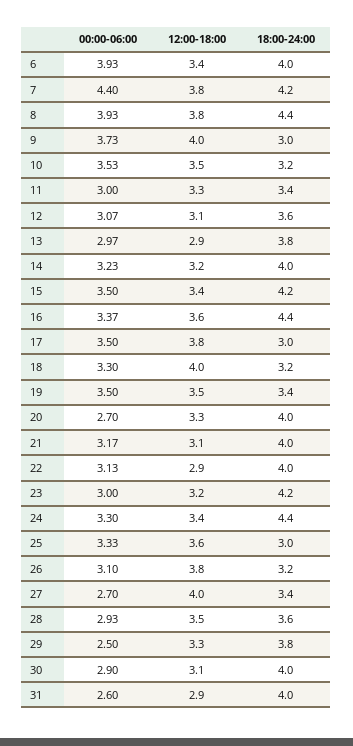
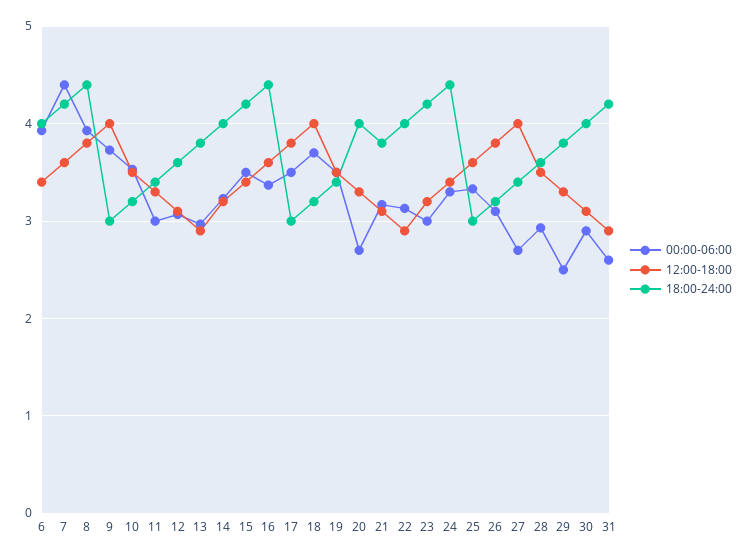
12:00-18:00, 7: 3.8 -> 3.6
00:00-06:00, 18: 3.3 -> 3.7
18:00-24:00, 21: 4 -> 3.8
18:00-24:00, 31: 4 -> 4.2

